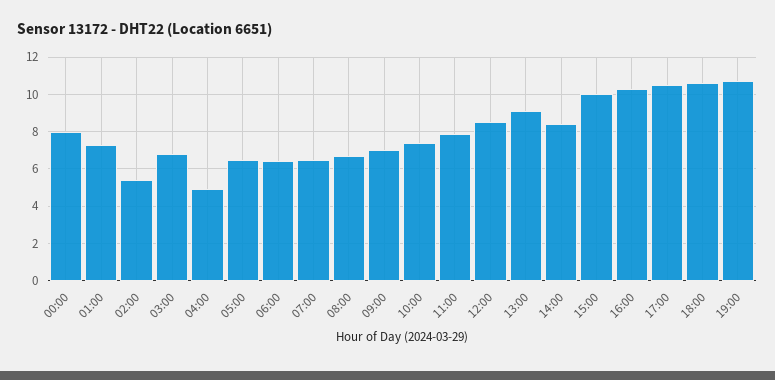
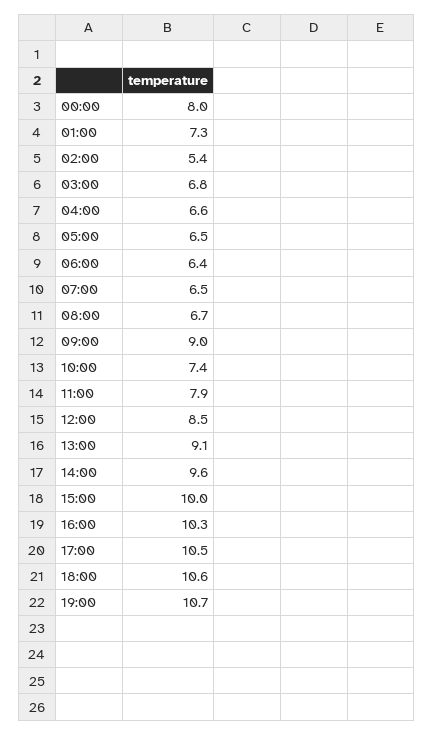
04:00: 5 -> 6.6
09:00: 7 -> 9
14:00: 8.5 -> 9.6

